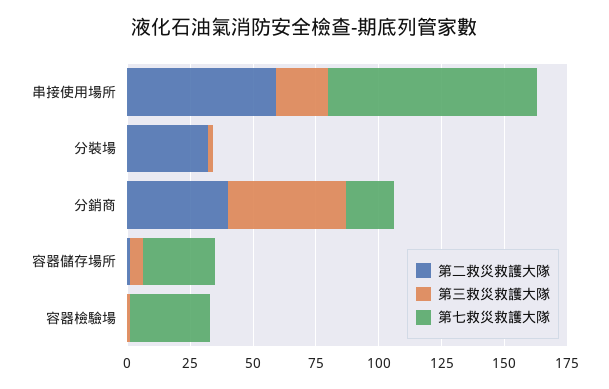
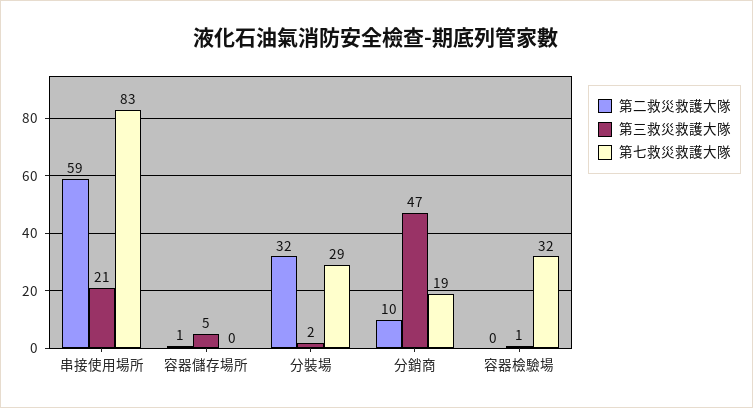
第七救災救護大隊, 分裝場: 0 -> 29
第二救災救護大隊, 分銷商: 40 -> 10
第七救災救護大隊, 容器儲存場所: 30 -> 0

